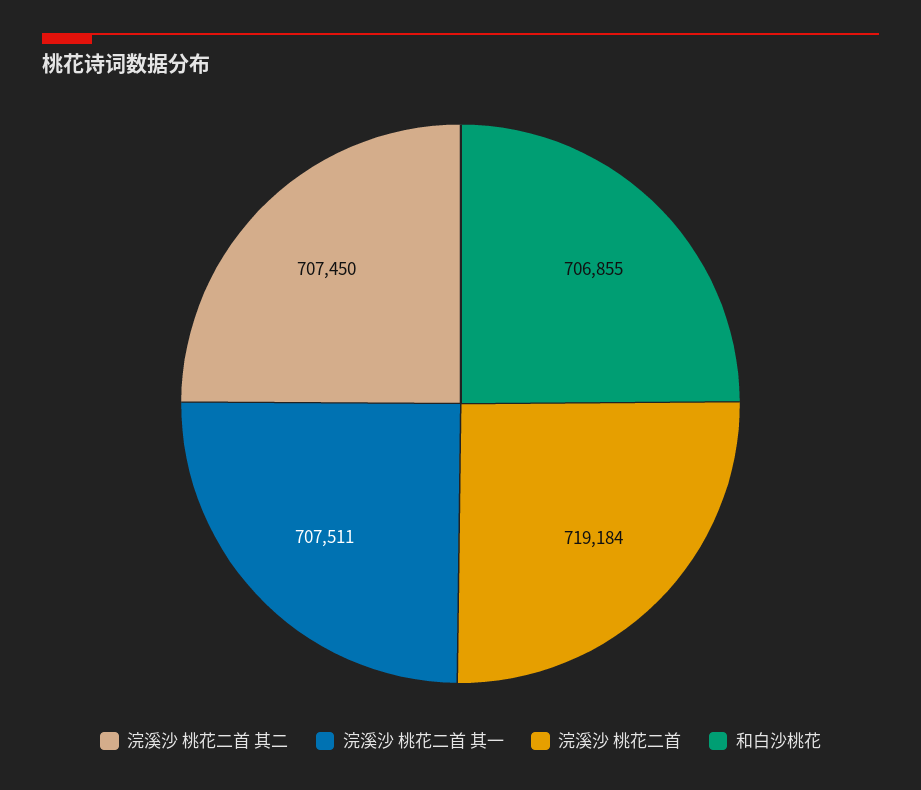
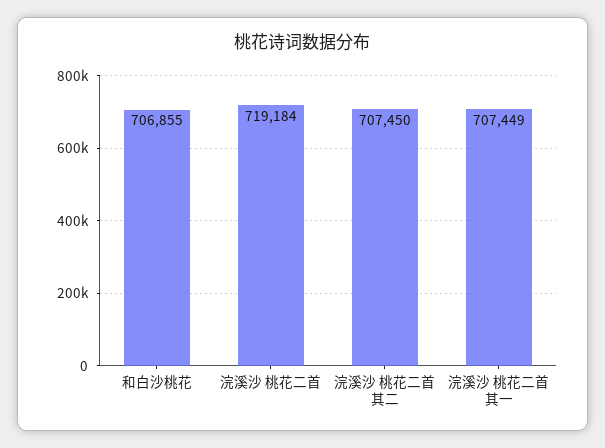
浣溪沙 桃花二首 其一: 707511 -> 707449

